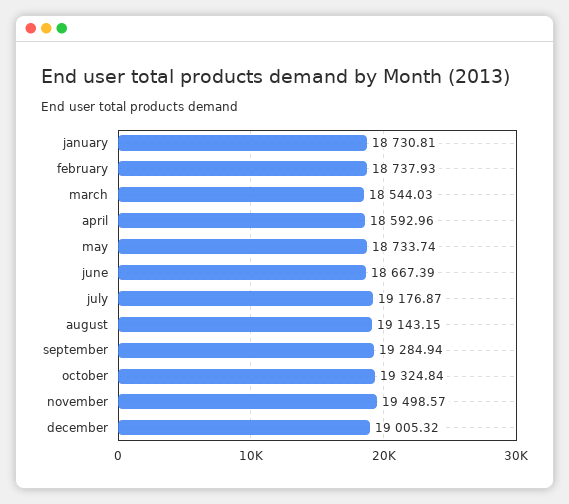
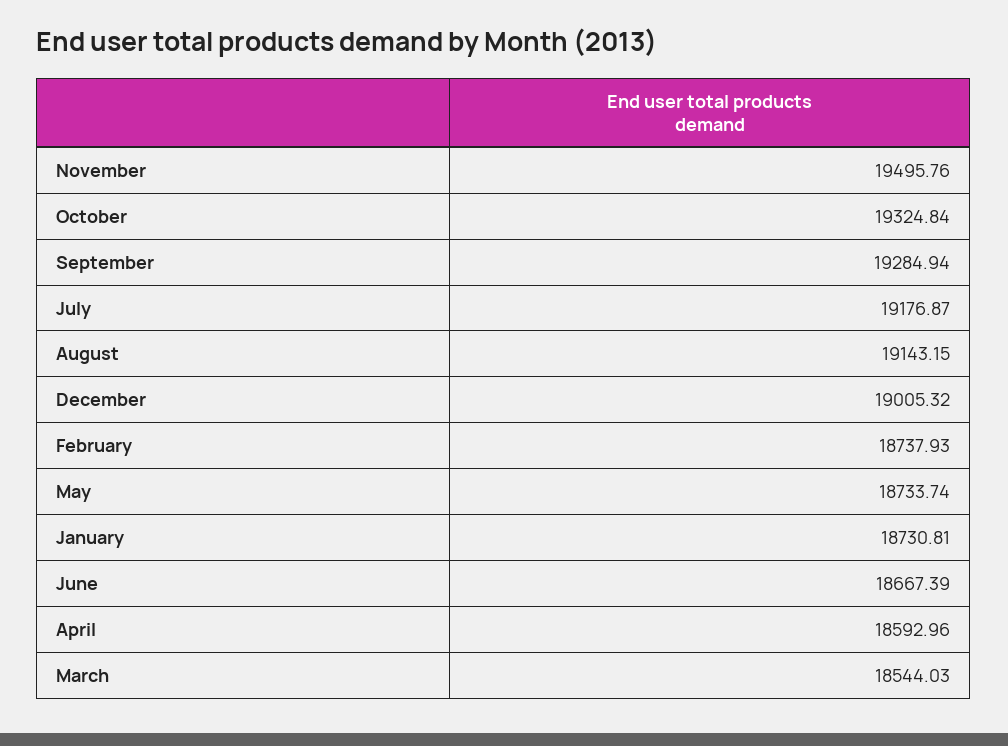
november: 19498.57 -> 19495.76

